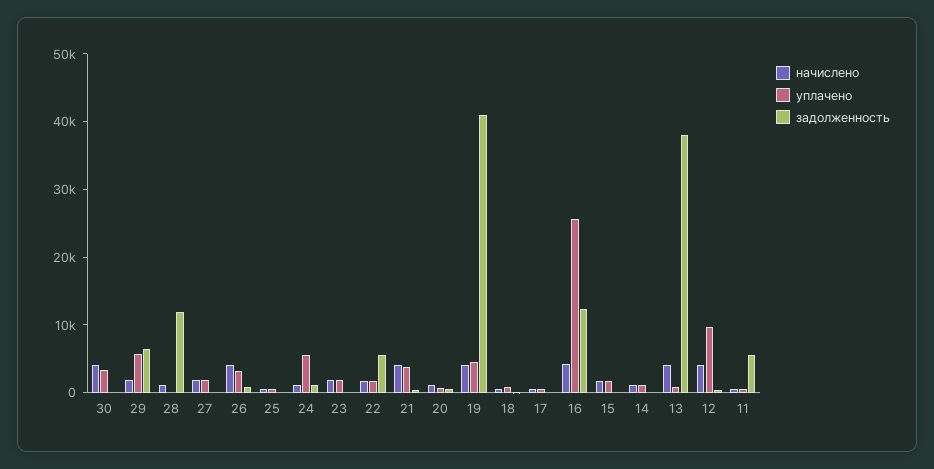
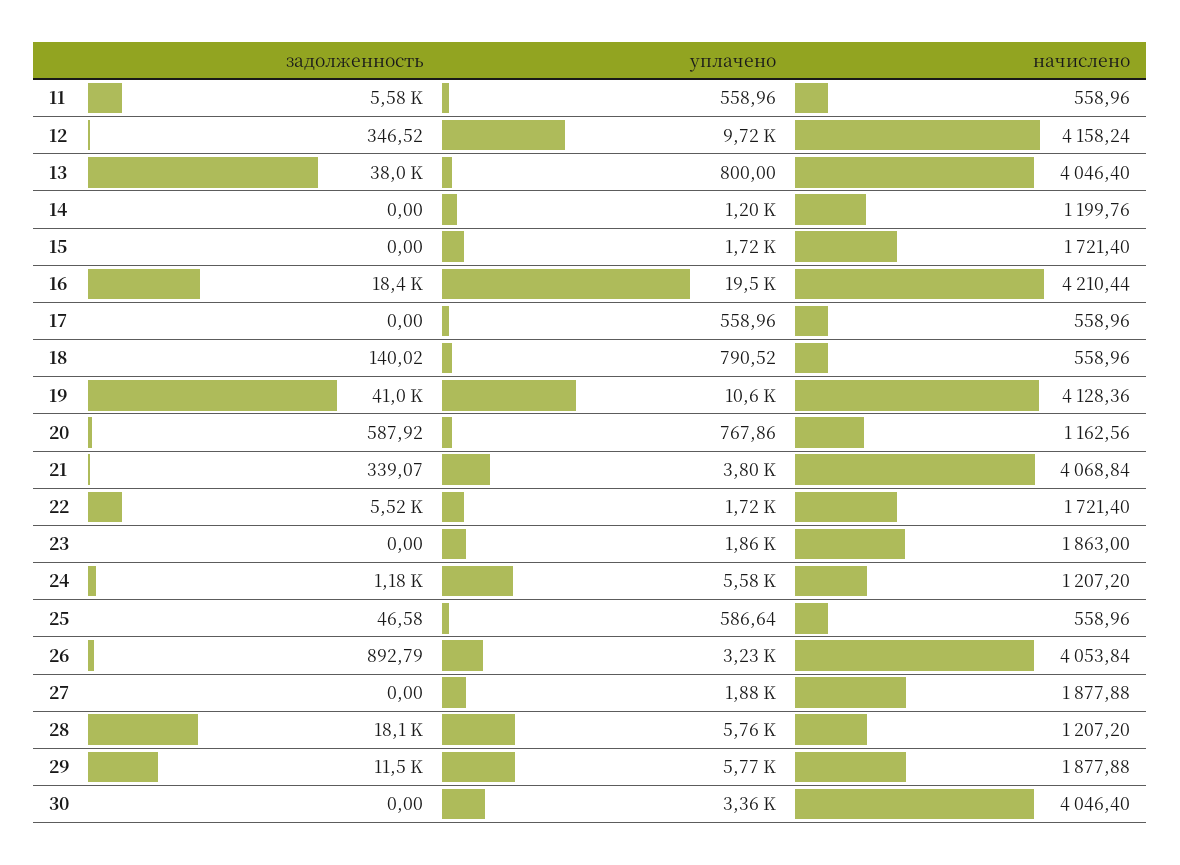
задолженность, 29: 6000 -> 11500
уплачено, 28: 0 -> 5760
задолженность, 28: 12000 -> 18100
уплачено, 19: 4000 -> 10600
уплачено, 16: 26000 -> 19500
задолженность, 16: 12000 -> 18400

